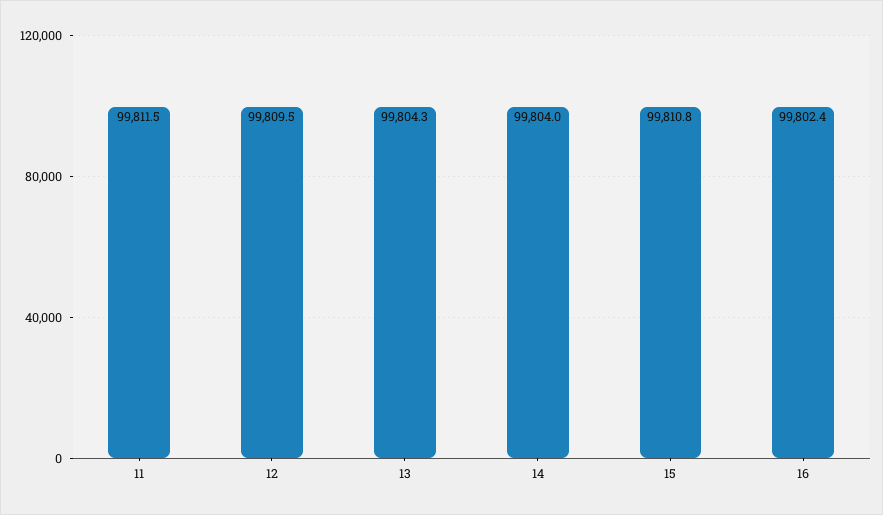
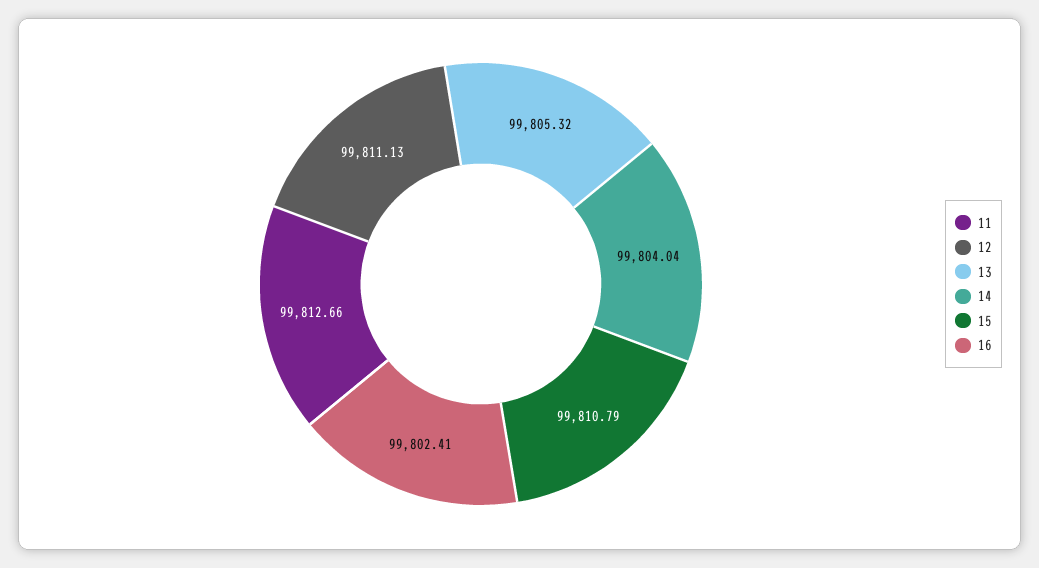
11: 99811.5 -> 99812.66
12: 99809.5 -> 99811.13
13: 99804.3 -> 99805.32

